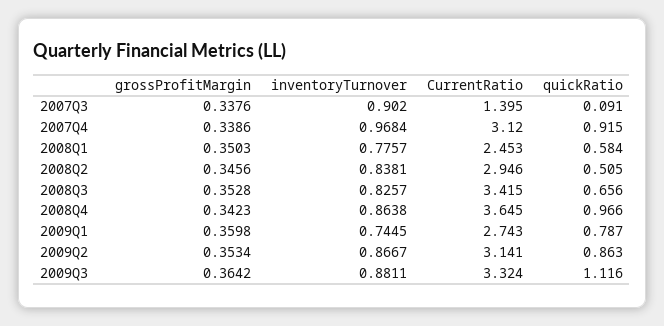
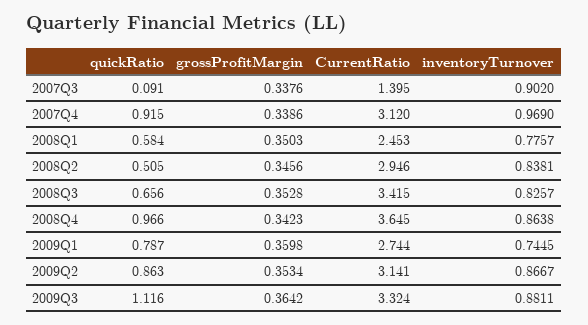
inventoryTurnover, 2007Q4: 0.9684 -> 0.969
CurrentRatio, 2009Q1: 2.743 -> 2.744

